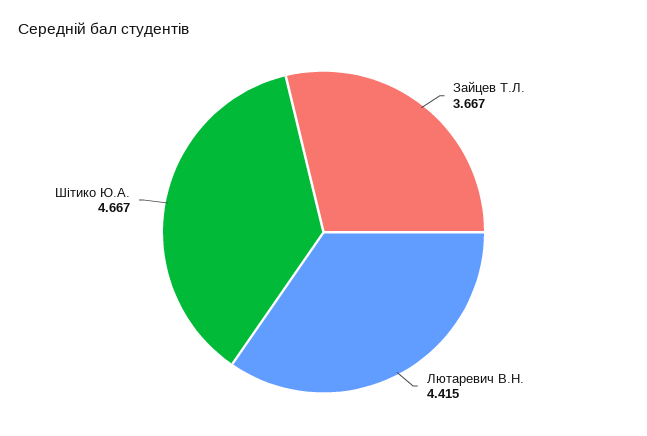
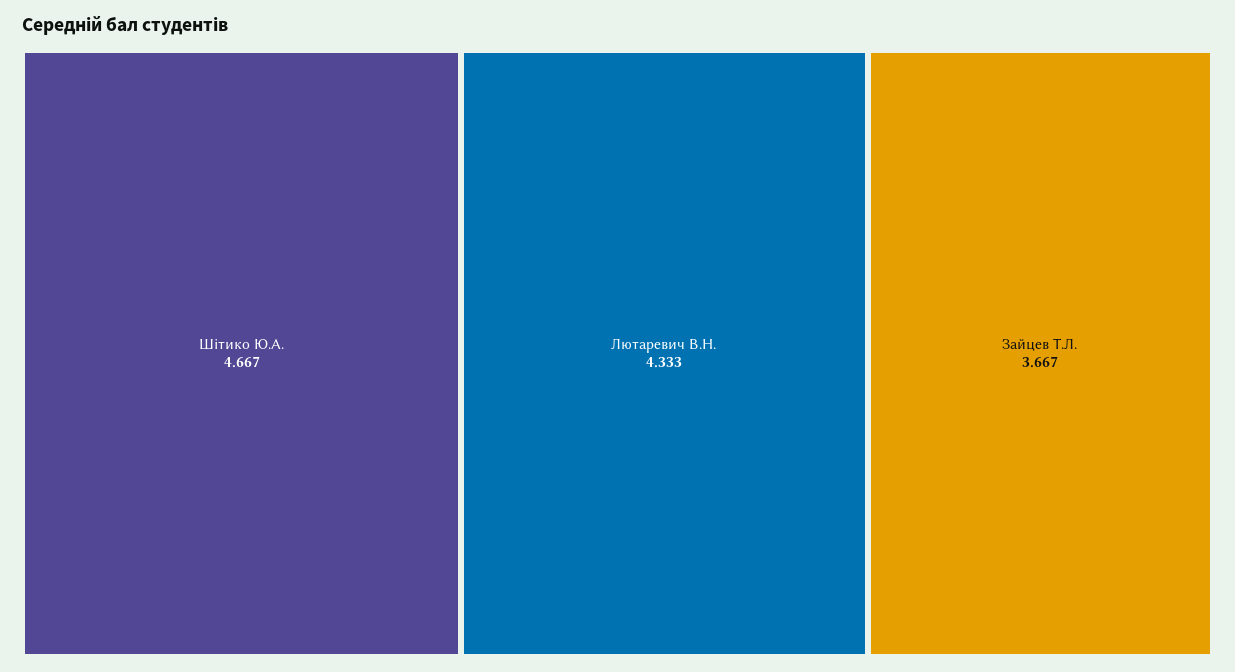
Лютаревич В.Н.: 4.415 -> 4.333

